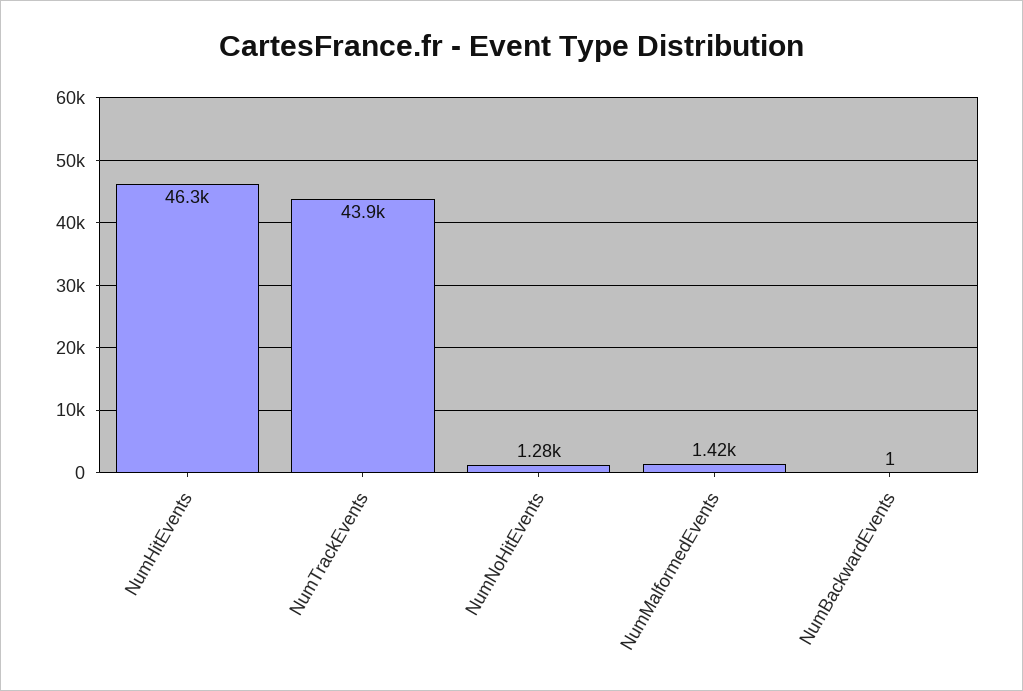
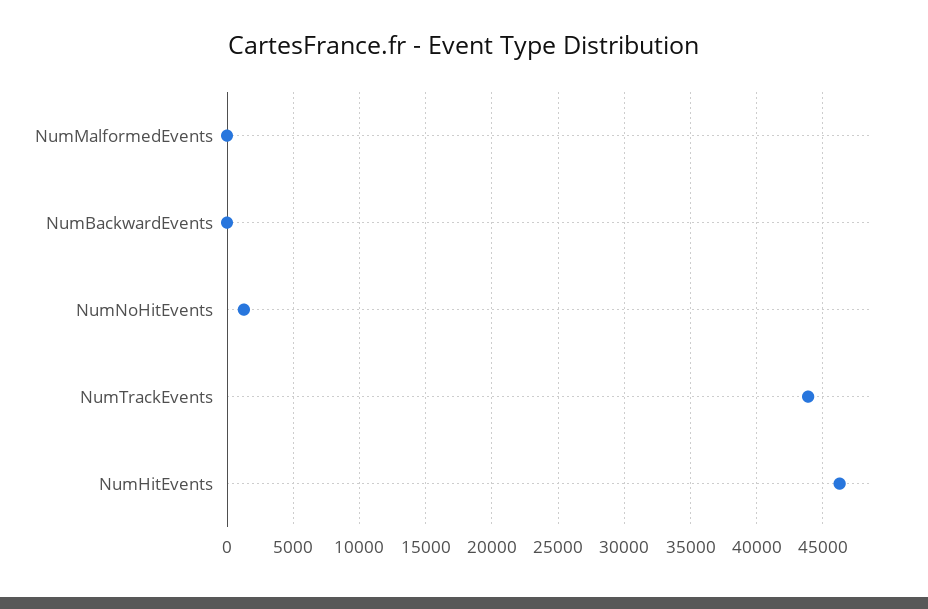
NumMalformedEvents: 1420 -> 0

